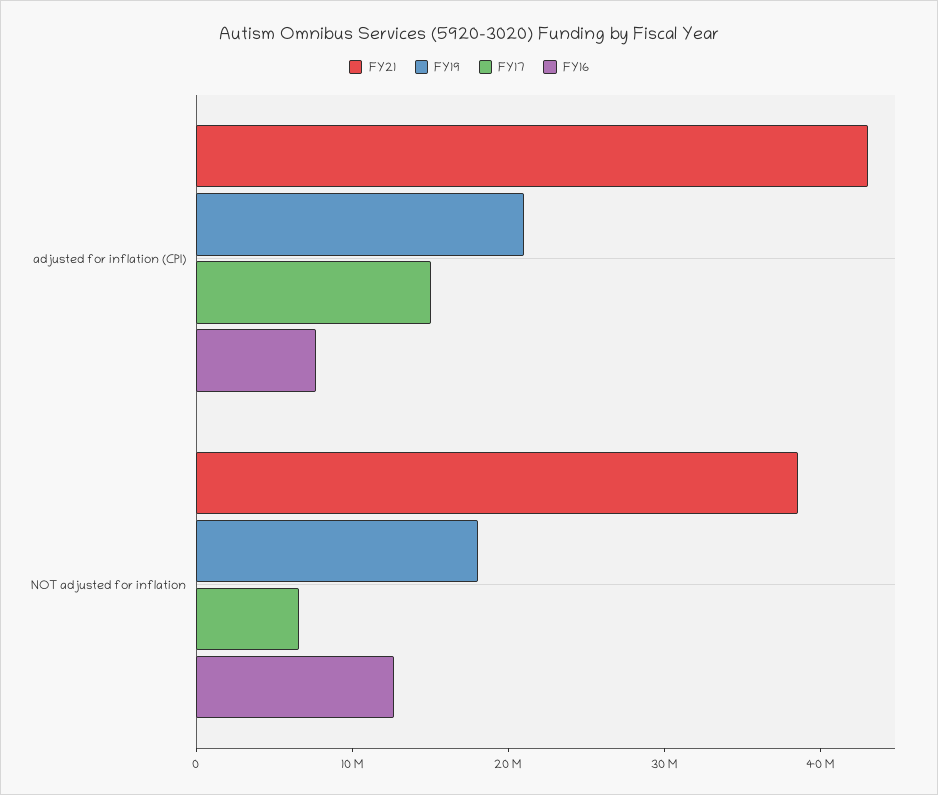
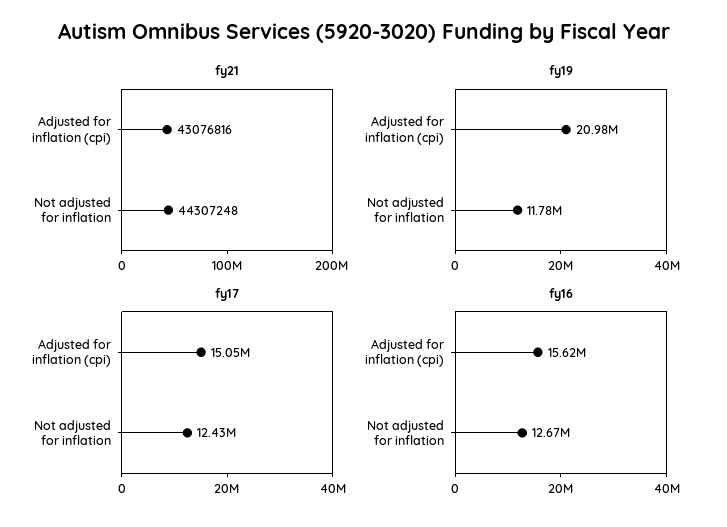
FY16, adjusted for inflation (CPI): 8000000 -> 15620000
FY21, NOT adjusted for inflation: 38000000 -> 44307248
FY19, NOT adjusted for inflation: 18000000 -> 11780000
FY17, NOT adjusted for inflation: 6000000 -> 12430000

